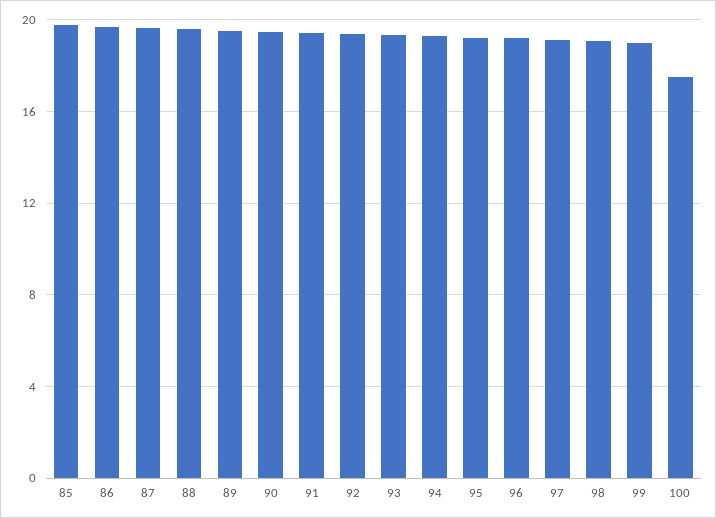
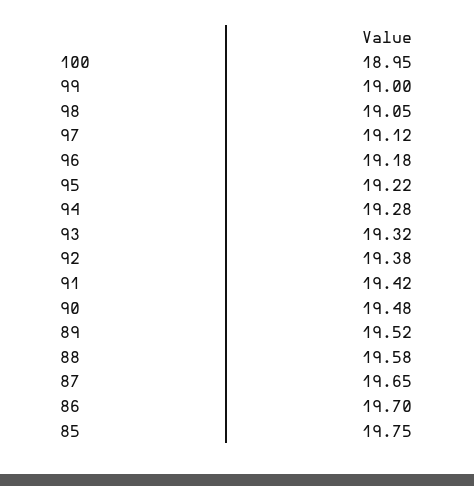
100: 17.5 -> 18.95

